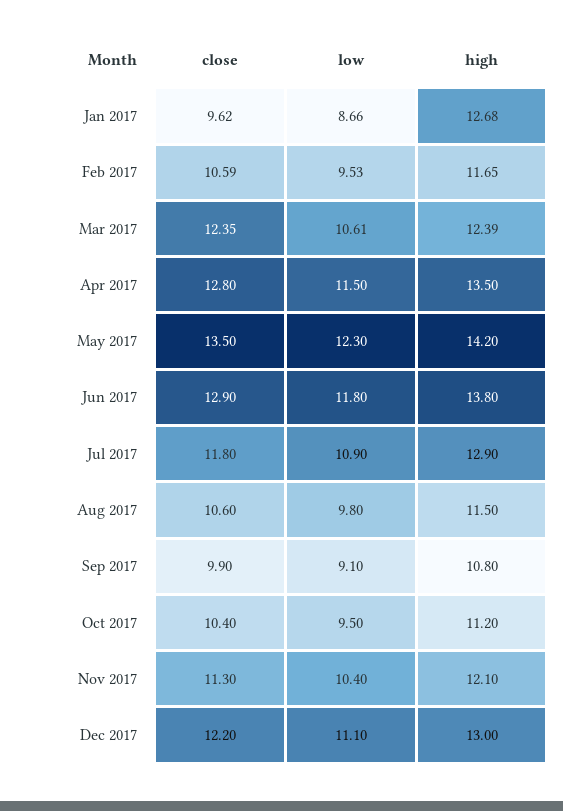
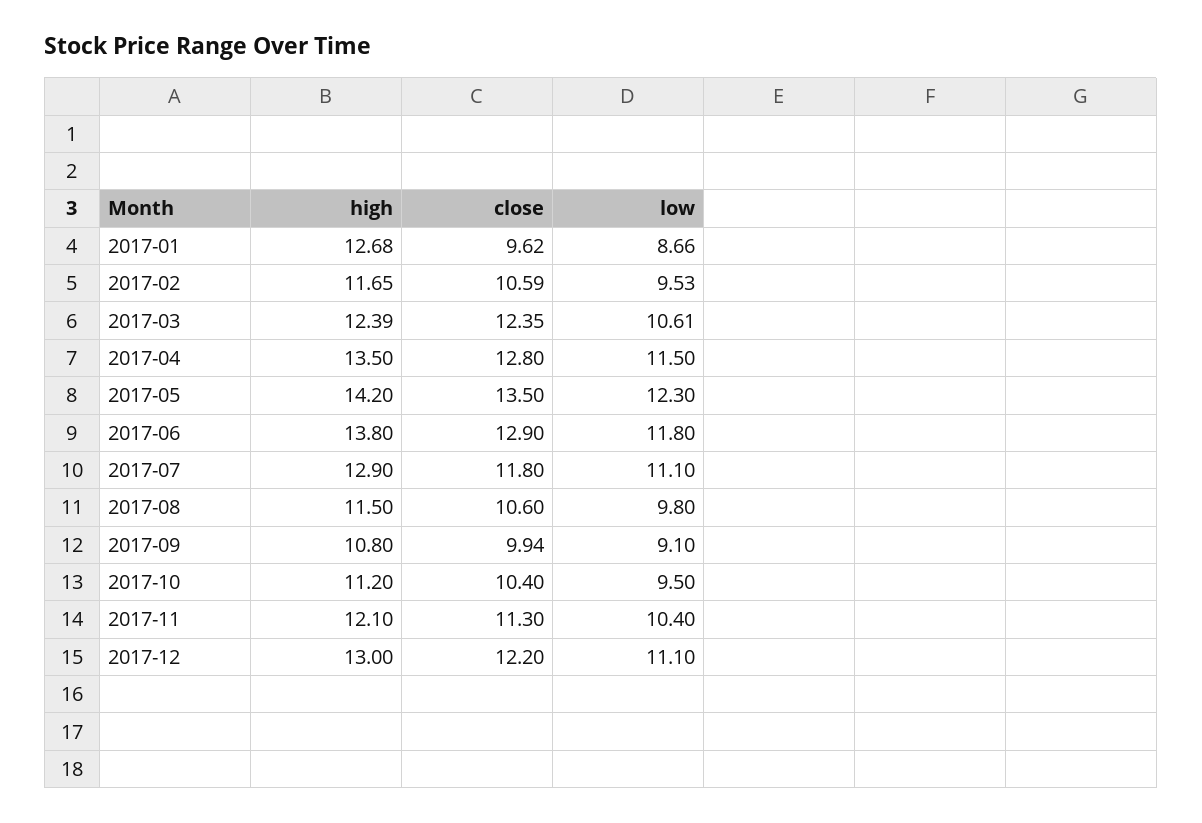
low, Jul 2017: 10.9 -> 11.1
close, Sep 2017: 9.9 -> 9.94

